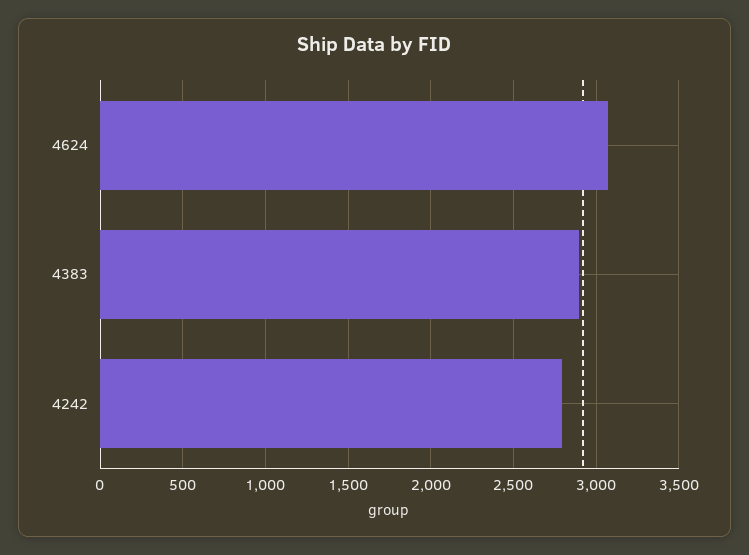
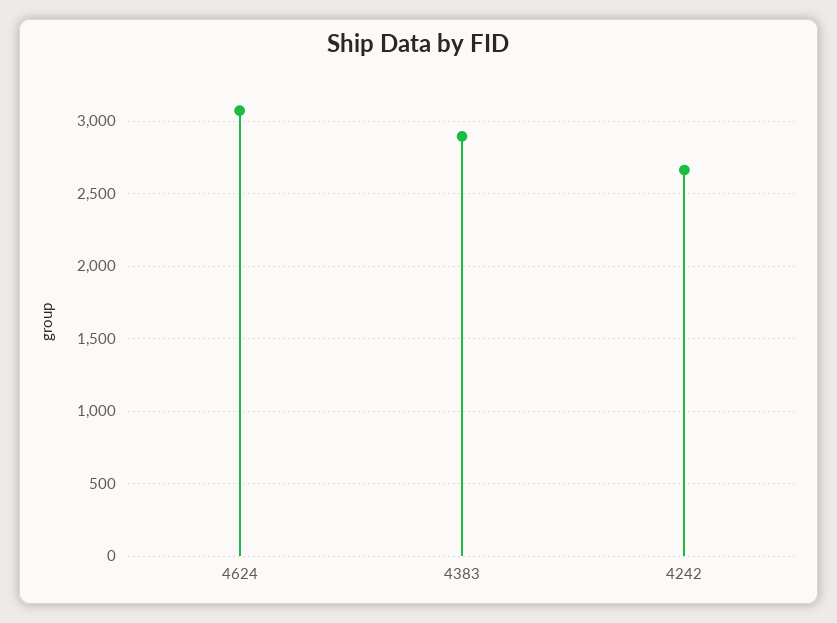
4242: 2800 -> 2650

